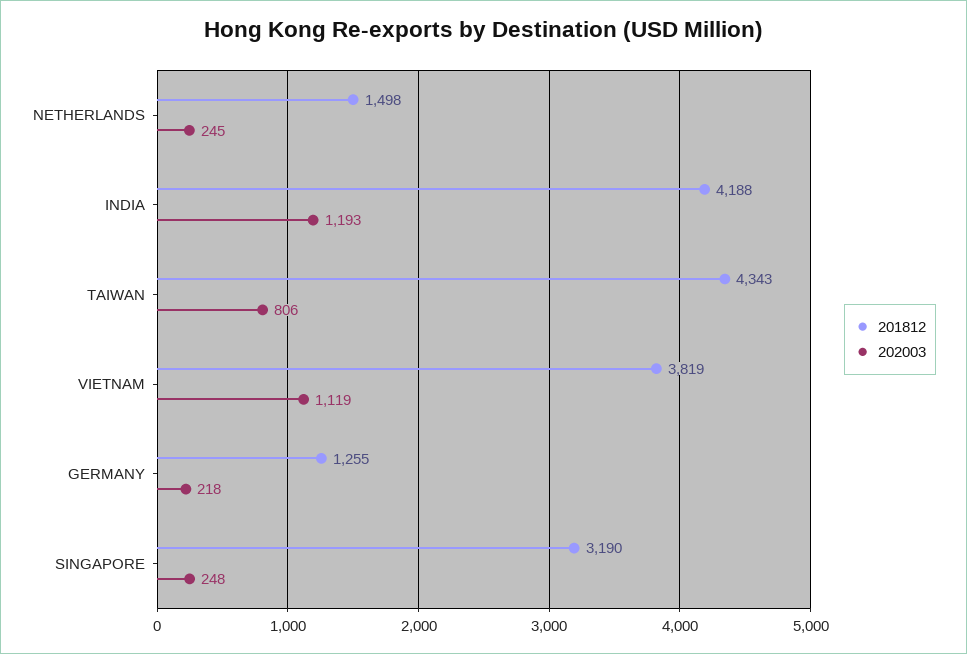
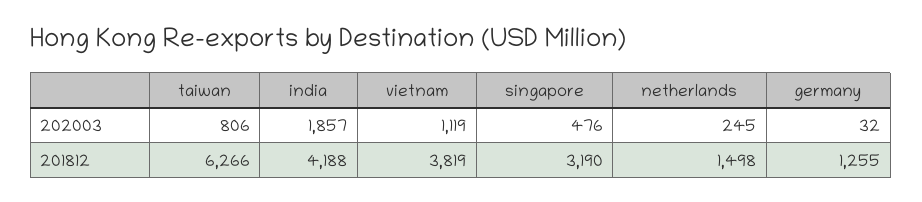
202003, INDIA: 1193 -> 1857
201812, TAIWAN: 4343 -> 6266
202003, GERMANY: 218 -> 32
202003, SINGAPORE: 248 -> 476

